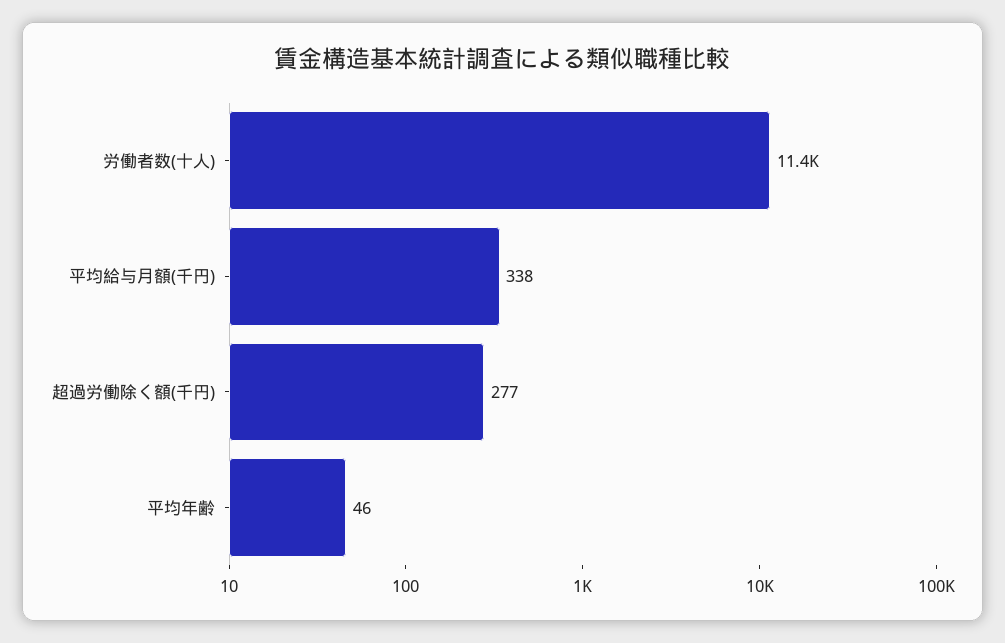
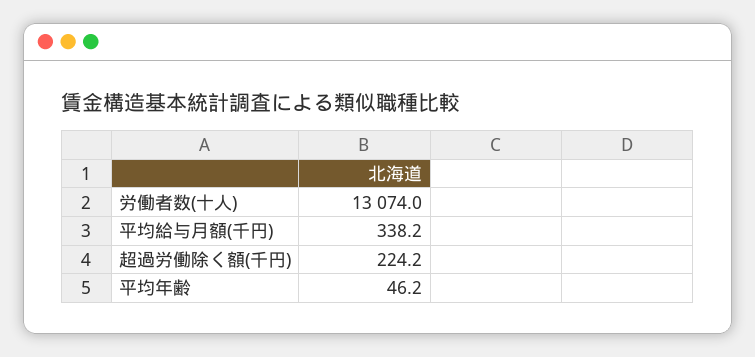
労働者数(十人): 11400 -> 13074
超過労働除く額(千円): 277 -> 224.2

